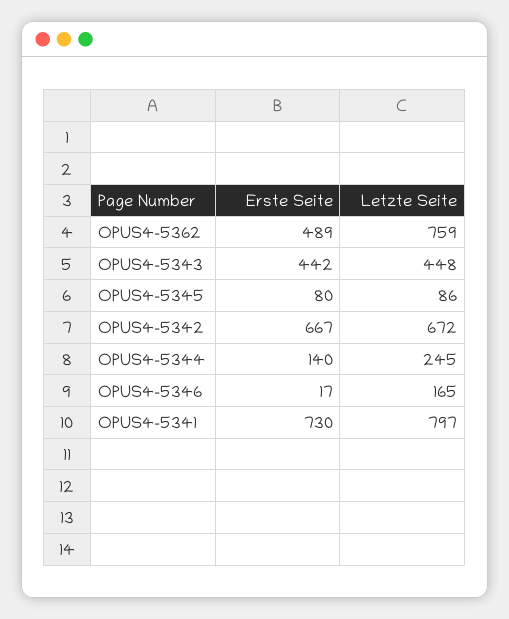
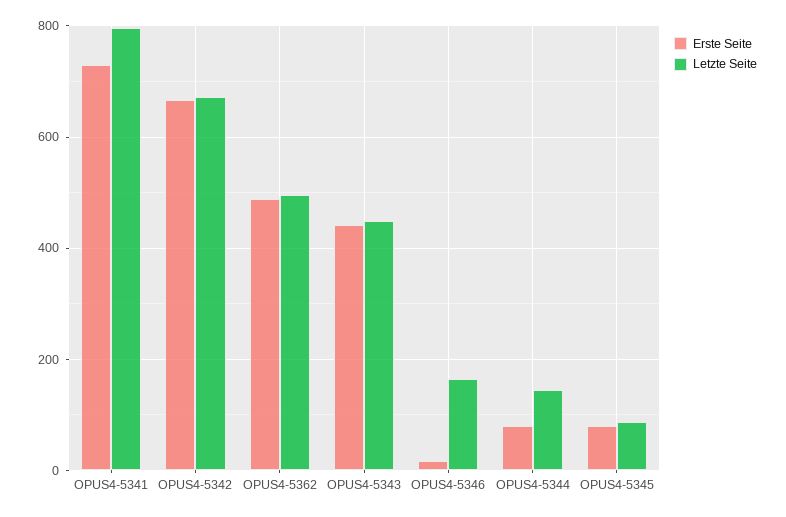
Letzte Seite, OPUS4-5362: 759 -> 500
Erste Seite, OPUS4-5344: 140 -> 80
Letzte Seite, OPUS4-5344: 245 -> 140

